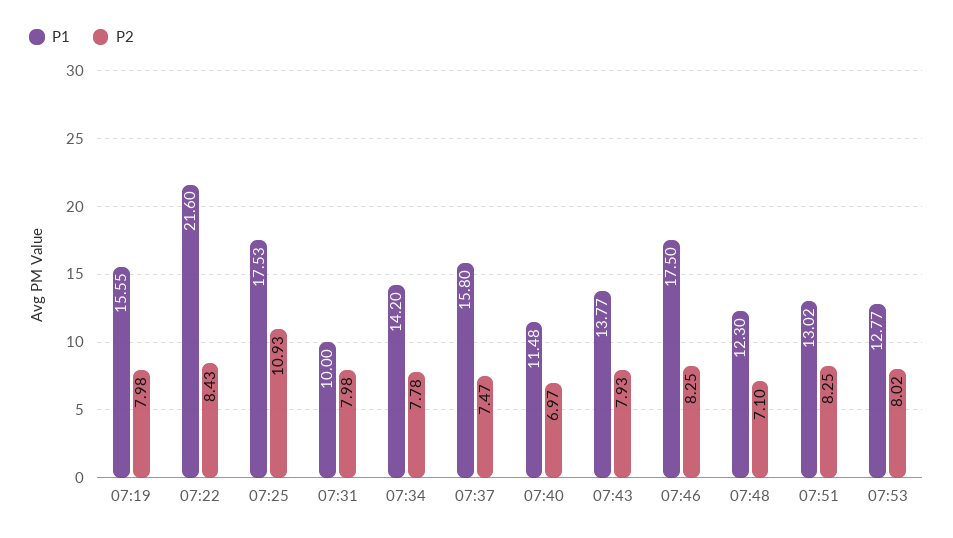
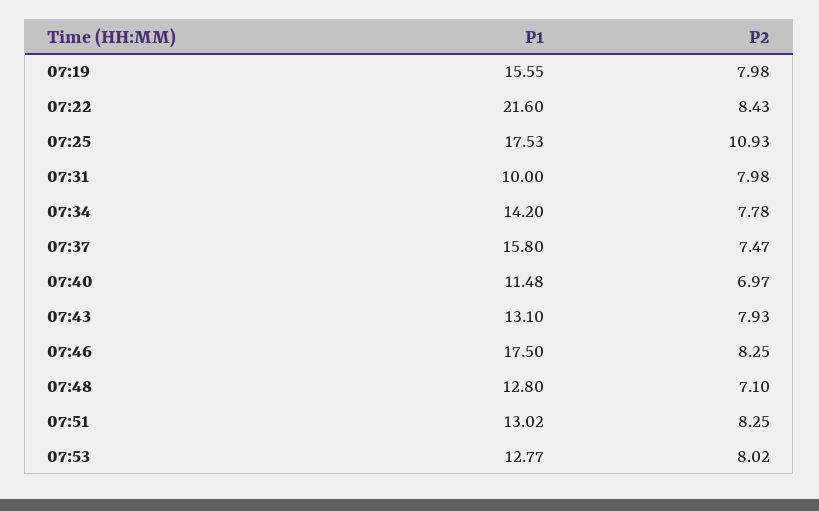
P1, 07:43: 13.77 -> 13.1
P1, 07:48: 12.3 -> 12.8

